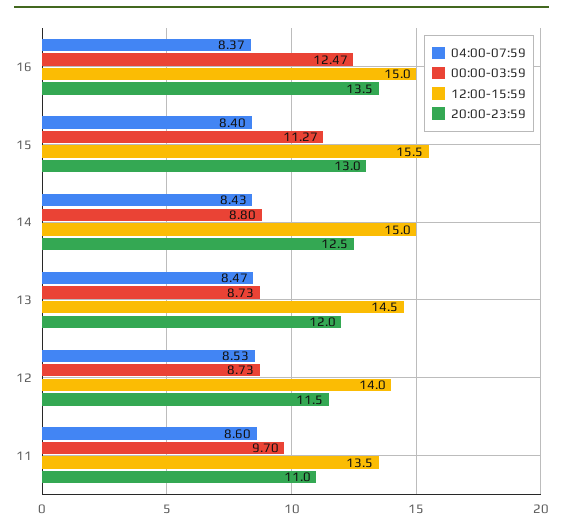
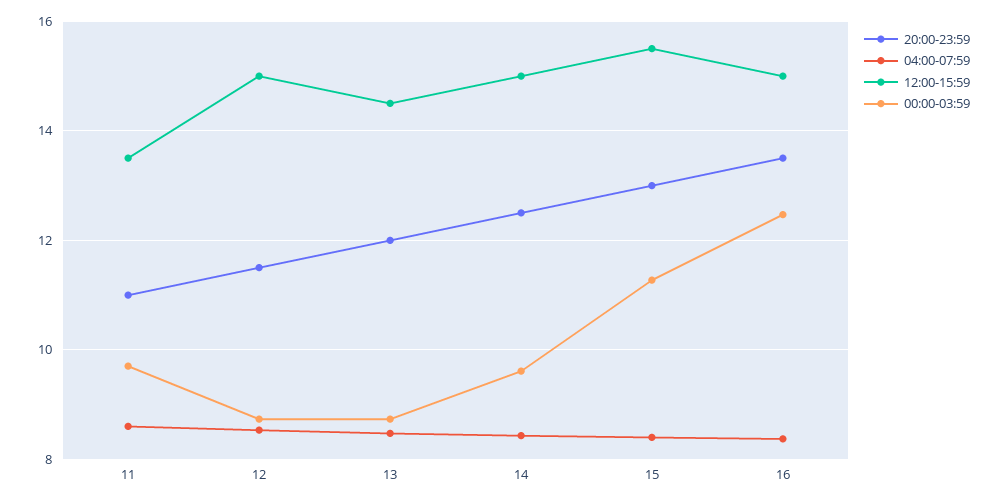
00:00-03:59, 14: 8.8 -> 9.6
12:00-15:59, 12: 14 -> 15

